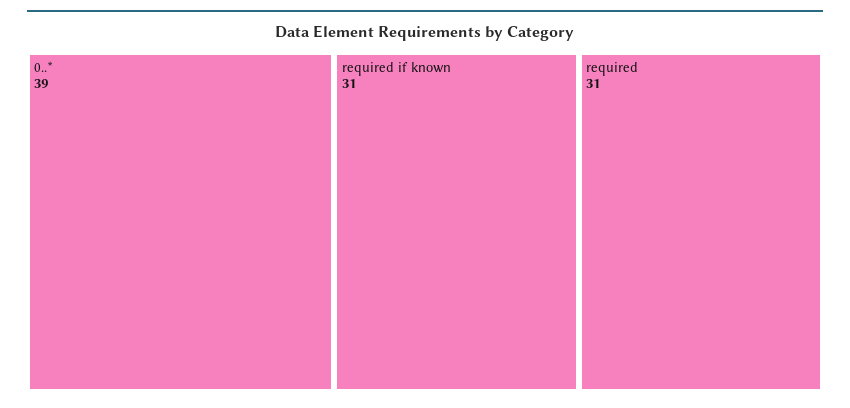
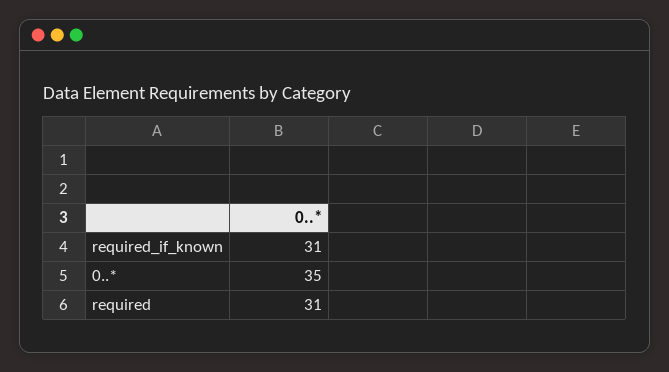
0..*: 39 -> 35

